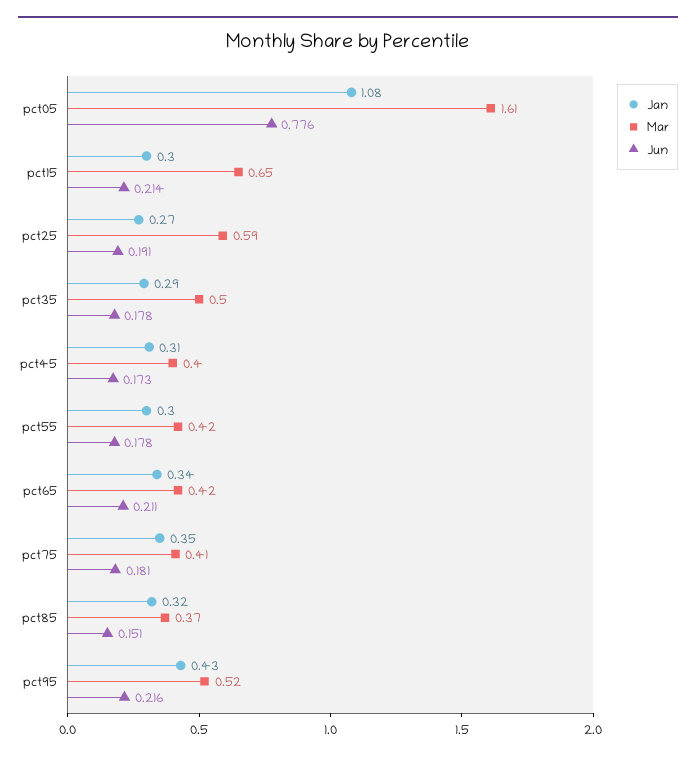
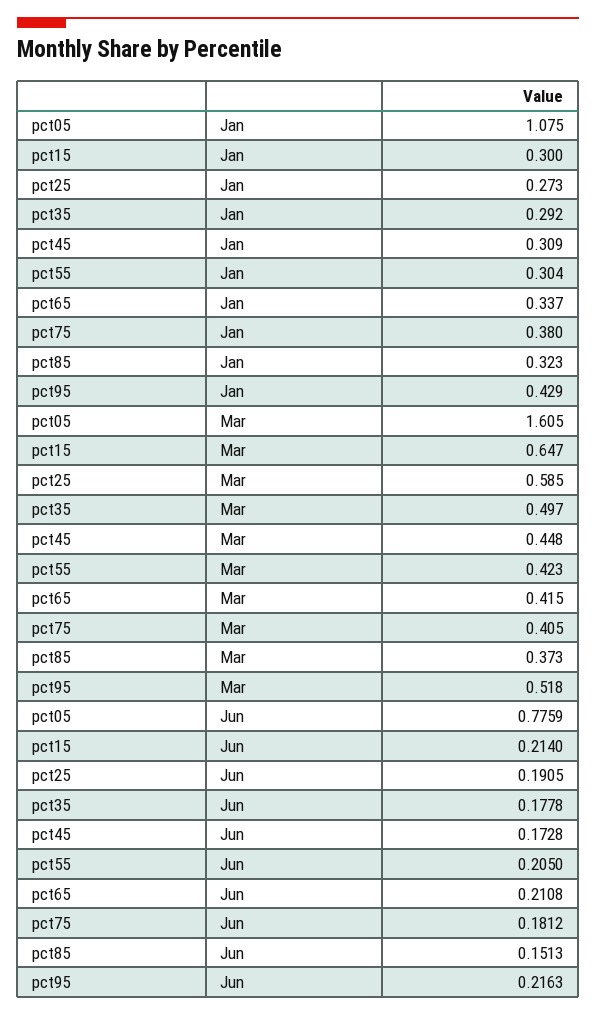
Mar, pct45: 0.4 -> 0.448
Jun, pct55: 0.178 -> 0.205
Jan, pct75: 0.35 -> 0.38

